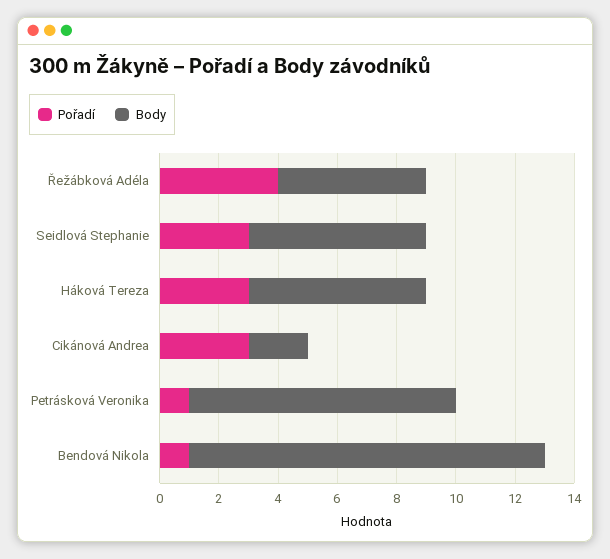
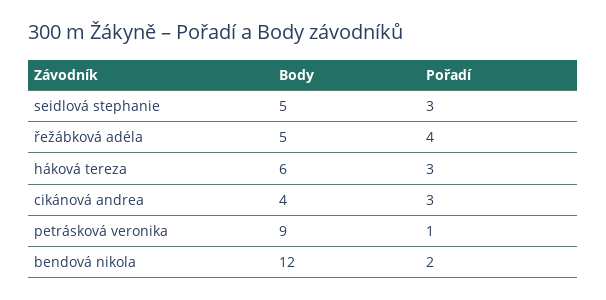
Body, Seidlová Stephanie: 6 -> 5
Body, Cikánová Andrea: 2 -> 4
Pořadí, Bendová Nikola: 1 -> 2

